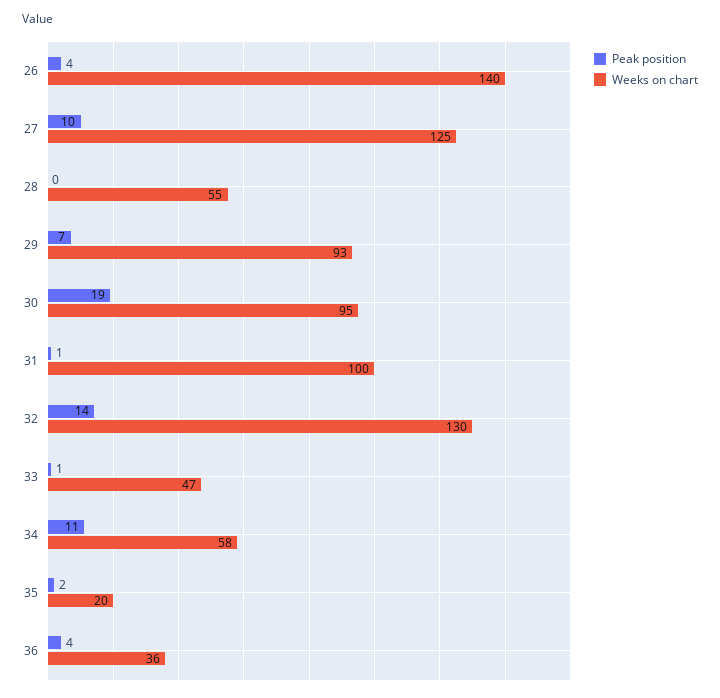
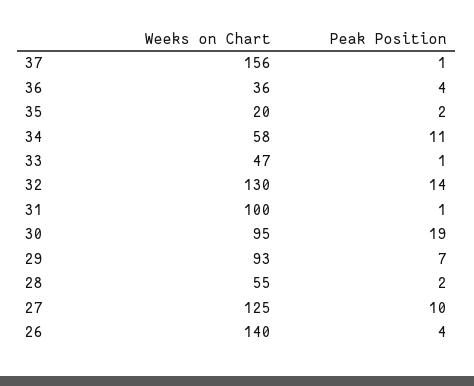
Peak position, 28: 0 -> 2
Weeks on chart, 37: none -> 156
Peak position, 37: none -> 1

